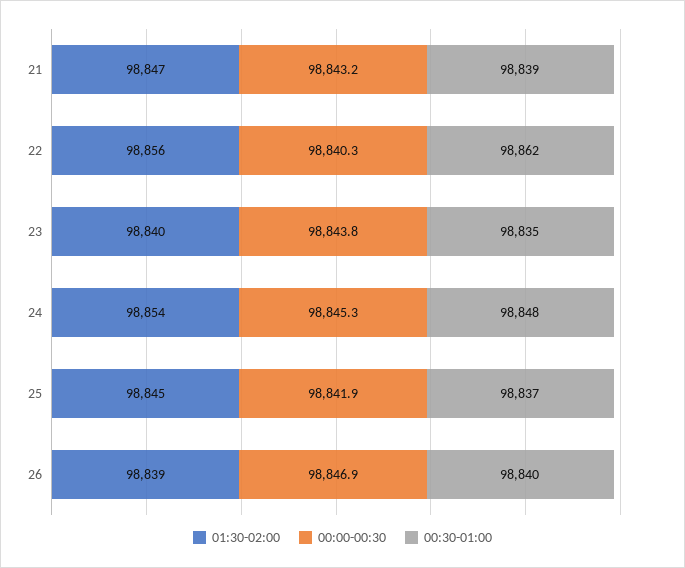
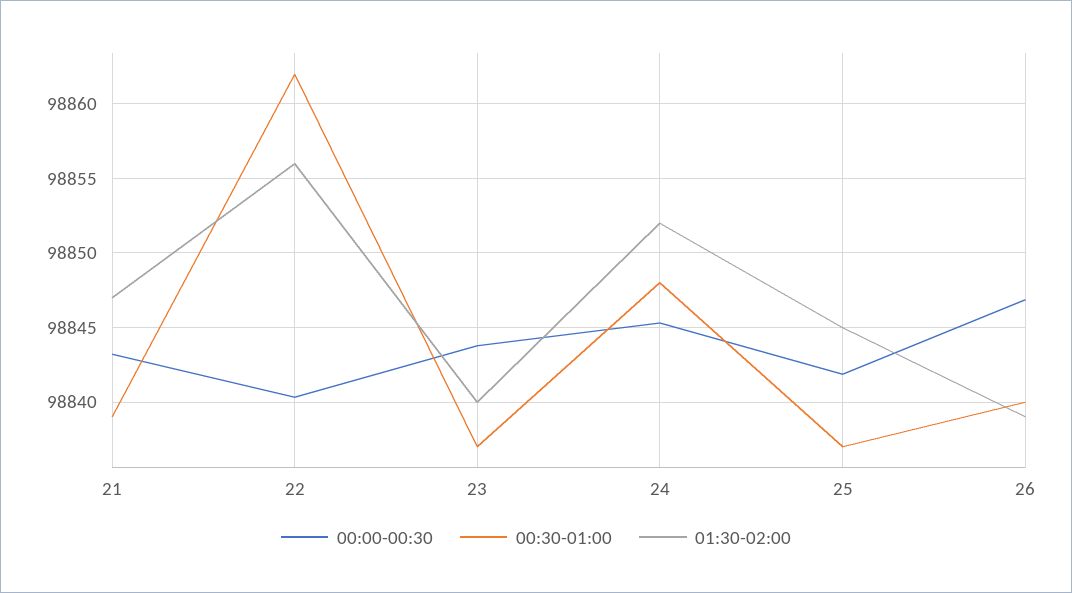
00:30-01:00, 23: 98835 -> 98837
01:30-02:00, 24: 98854 -> 98852

